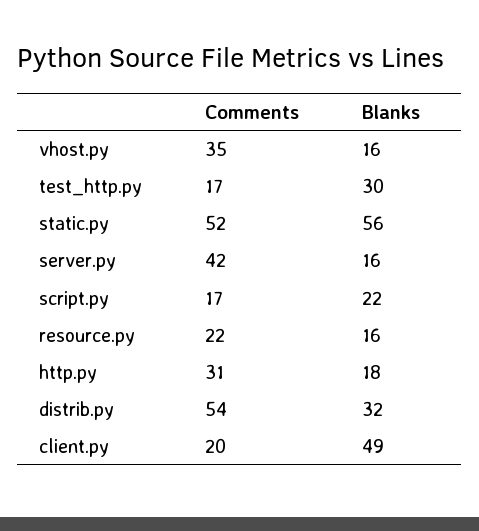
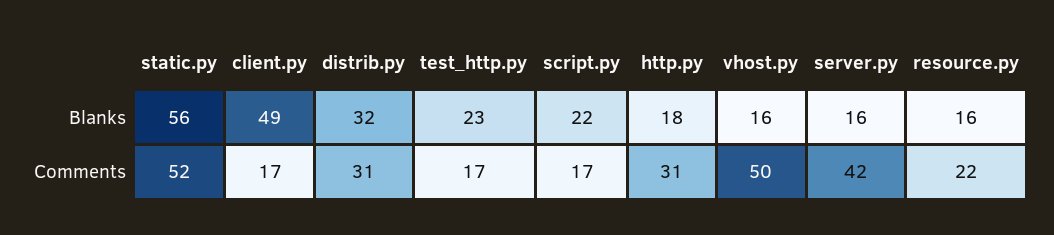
Comments, vhost.py: 35 -> 50
Blanks, test_http.py: 30 -> 23
Comments, distrib.py: 54 -> 31
Comments, client.py: 20 -> 17

